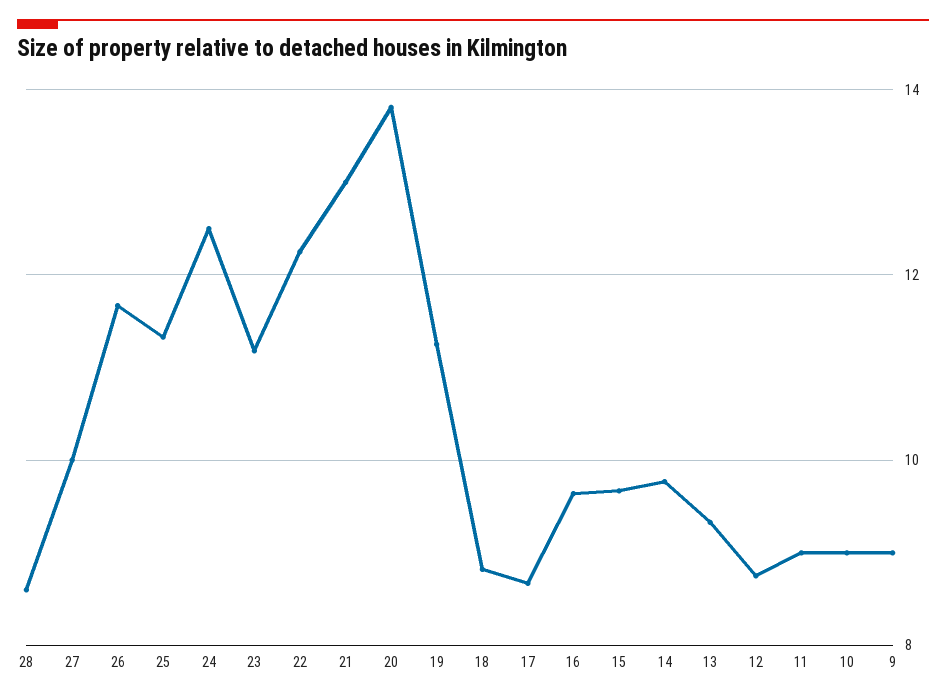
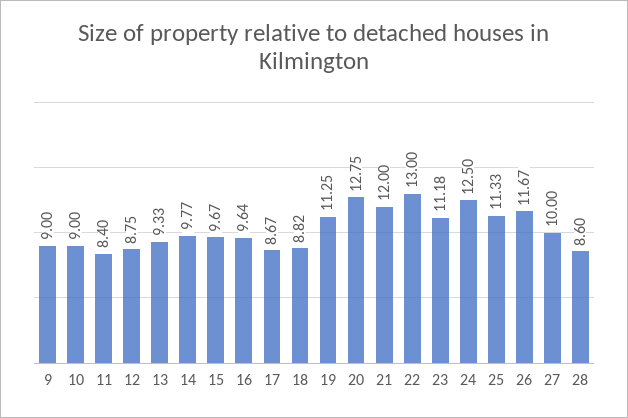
22: 12.2 -> 13
21: 13 -> 12
20: 13.8 -> 12.75
11: 9 -> 8.4

